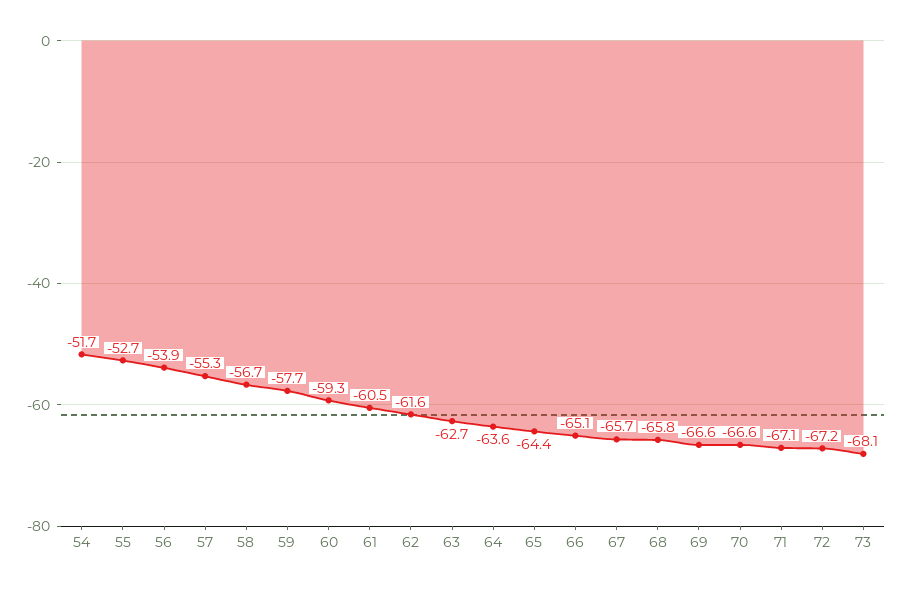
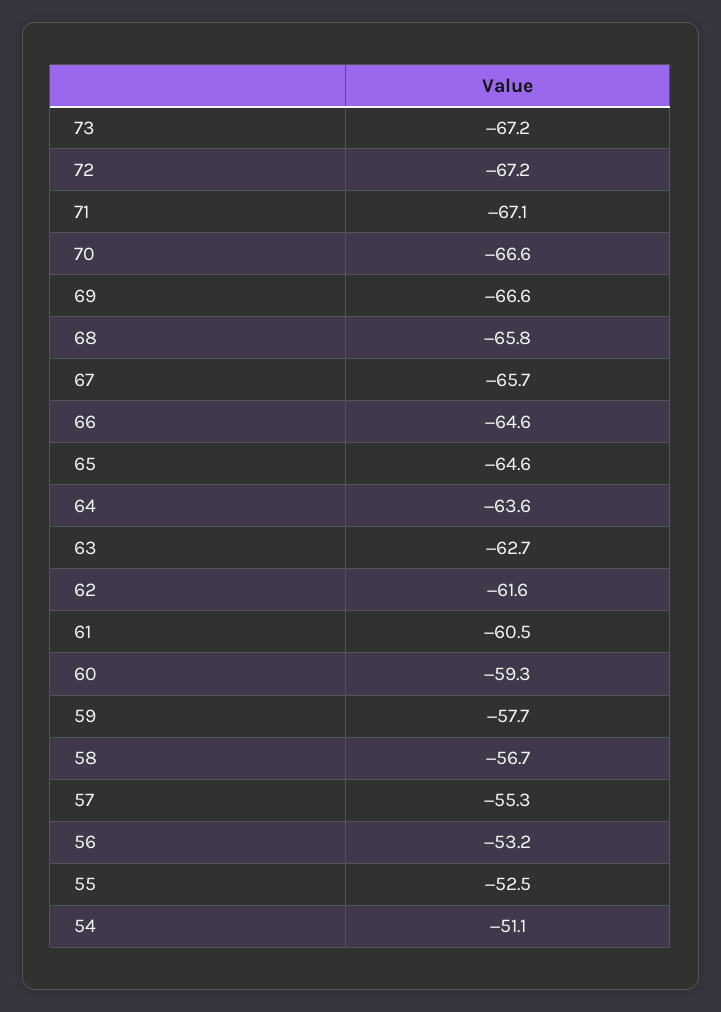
54: -51.7 -> -51.1
55: -52.7 -> -52.5
56: -53.9 -> -53.2
65: -64.4 -> -64.6
66: -65.1 -> -64.6
73: -68.1 -> -67.2

